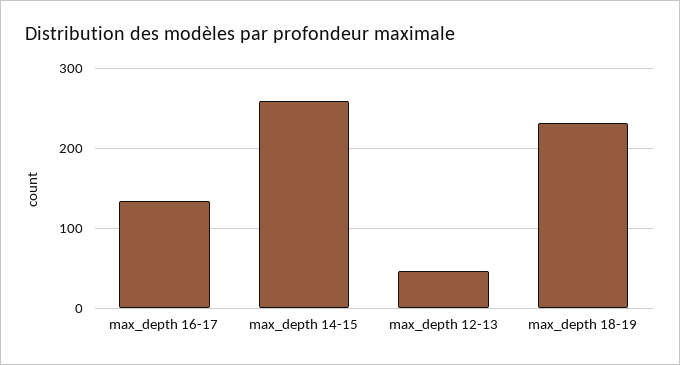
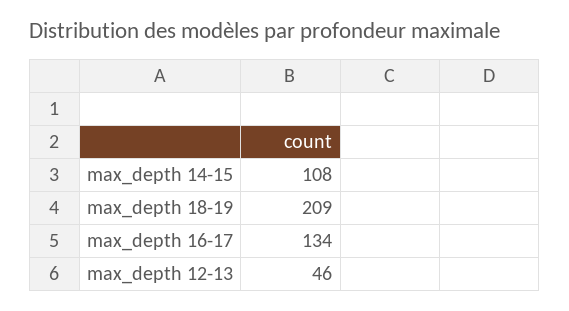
max_depth 14-15: 260 -> 108
max_depth 18-19: 230 -> 209

